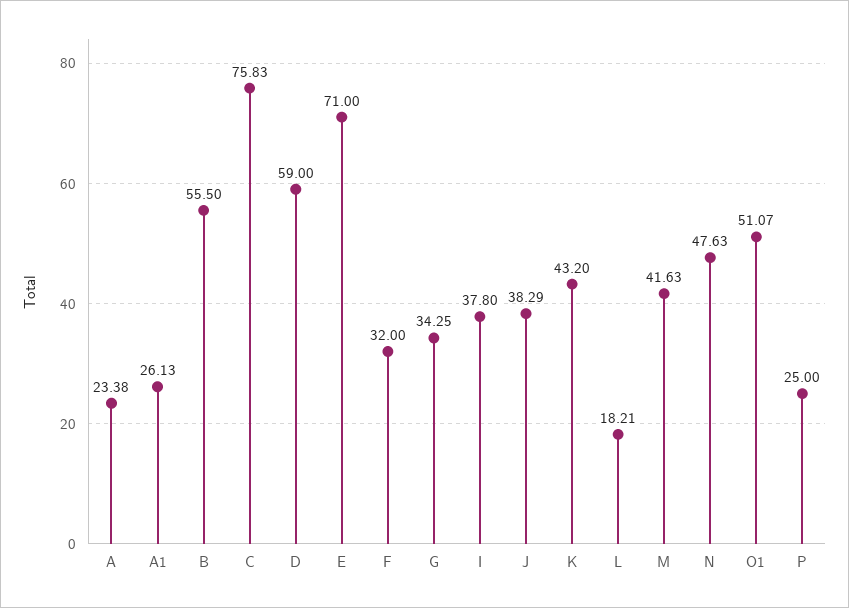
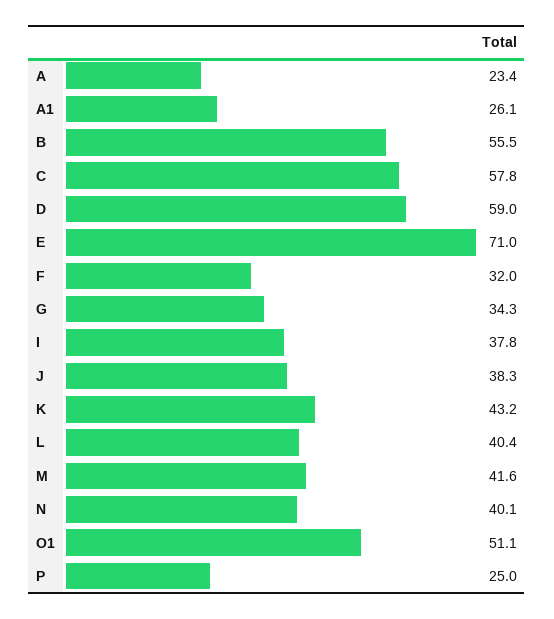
C: 75.83 -> 57.8
L: 18.21 -> 40.4
N: 47.63 -> 40.1

